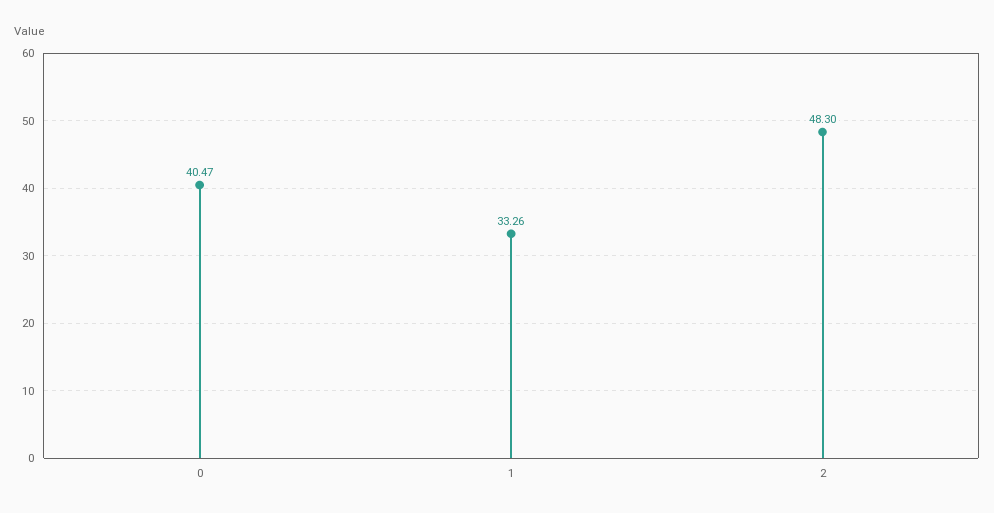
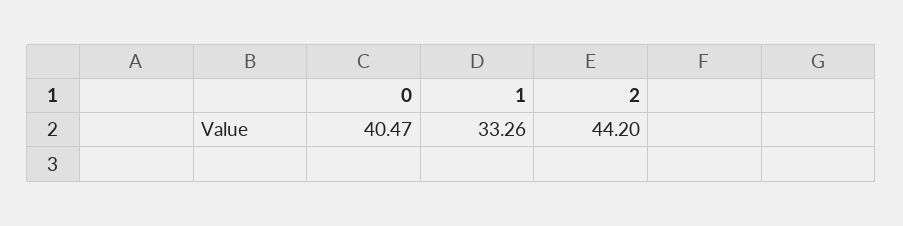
2: 48.3 -> 44.2

